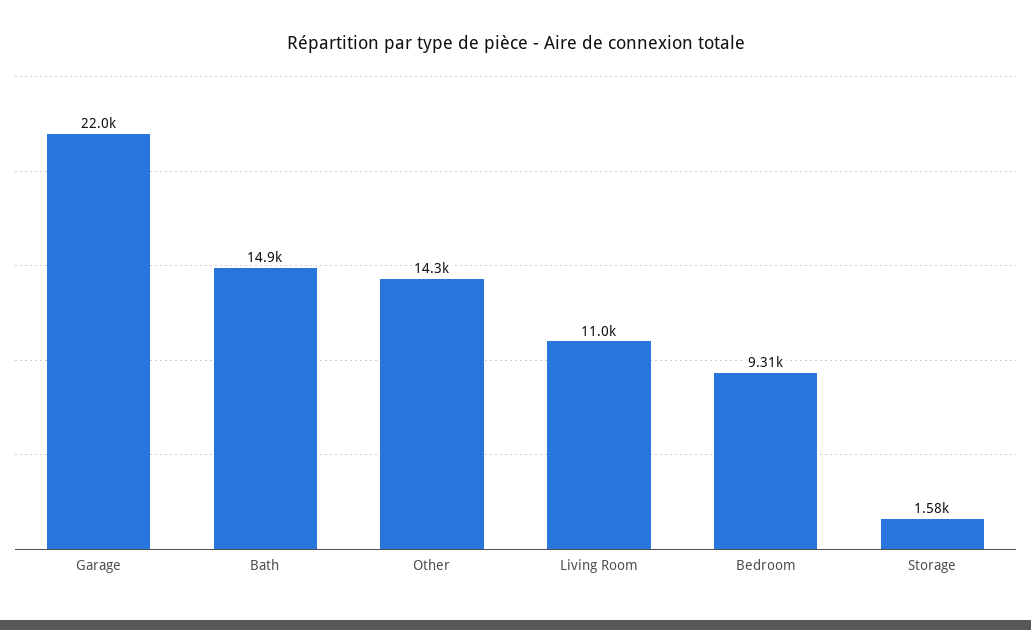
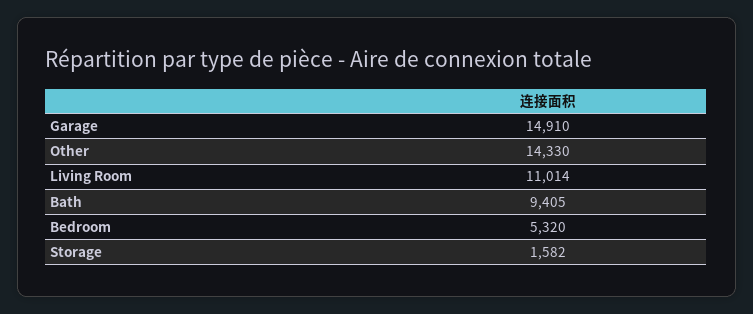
Garage: 22000 -> 14910
Bath: 14900 -> 9405
Bedroom: 9310 -> 5320

